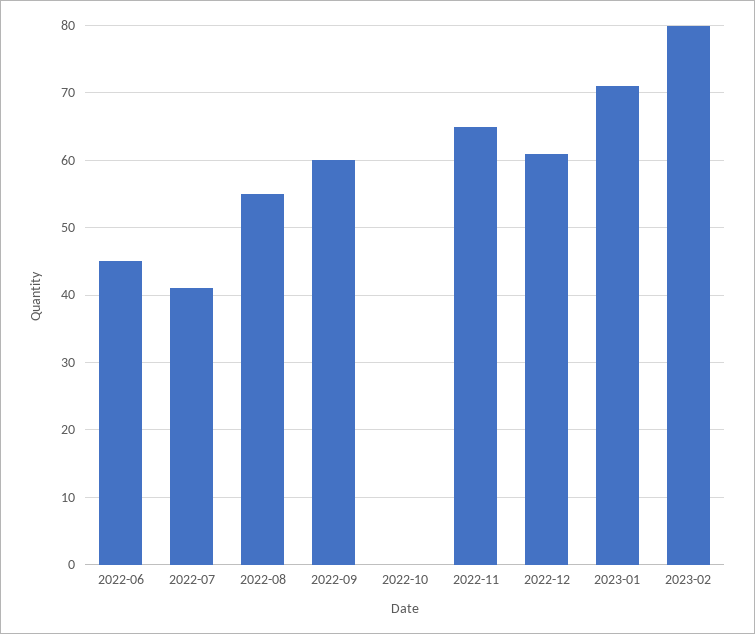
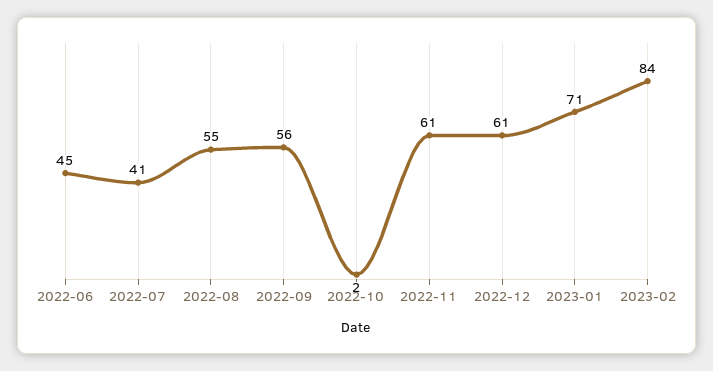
2022-09: 60 -> 56
2022-10: 0 -> 2
2022-11: 65 -> 61
2023-02: 80 -> 84

